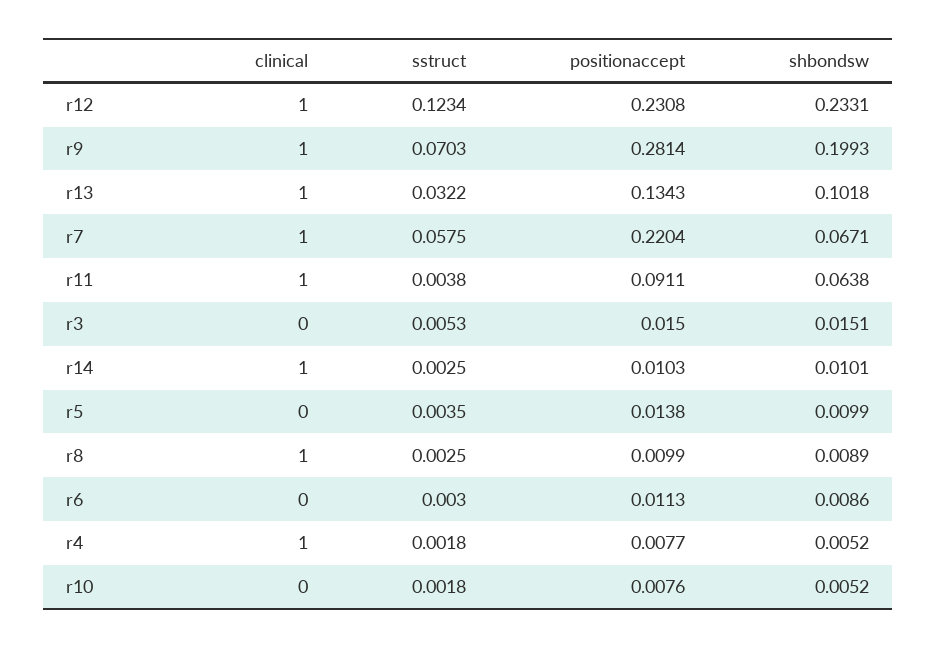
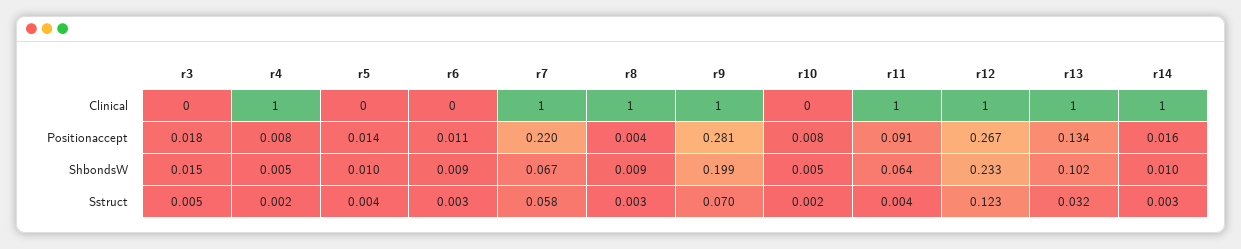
positionaccept, r12: 0.2308 -> 0.267
positionaccept, r3: 0.015 -> 0.018
positionaccept, r14: 0.0103 -> 0.016
positionaccept, r8: 0.0099 -> 0.004

